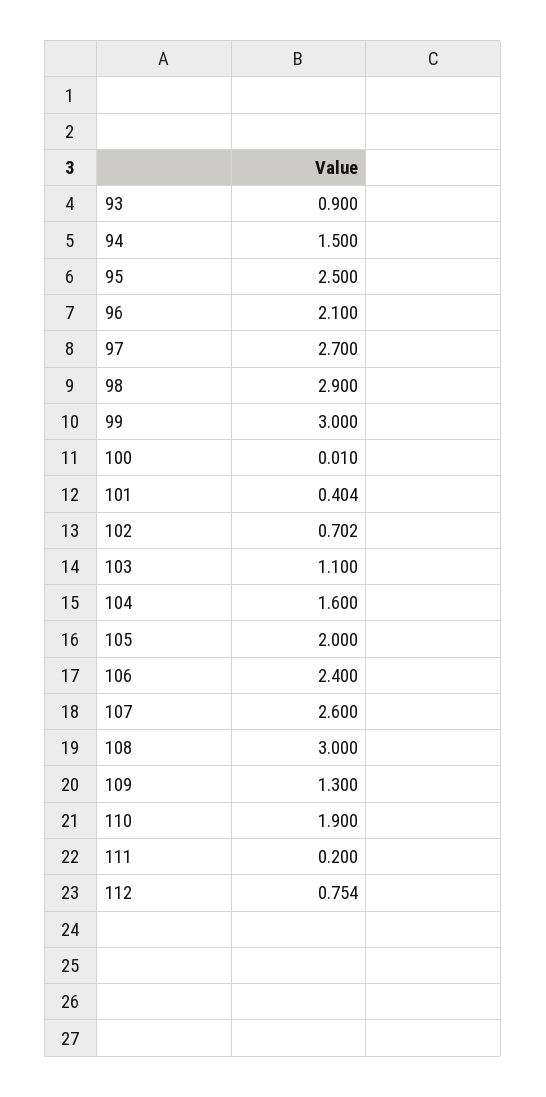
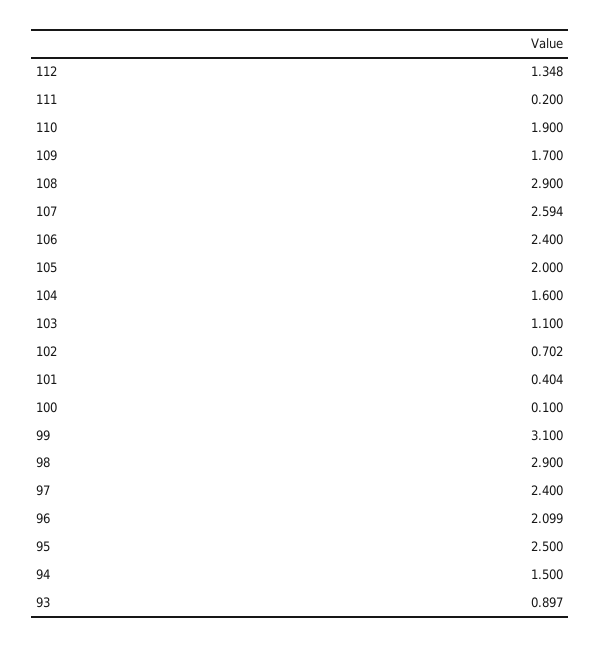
93: 0.9 -> 0.897
96: 2.1 -> 2.099
97: 2.7 -> 2.4
99: 3 -> 3.1
100: 0.01 -> 0.1
107: 2.6 -> 2.594
108: 3 -> 2.9
109: 1.3 -> 1.7
112: 0.754 -> 1.348

